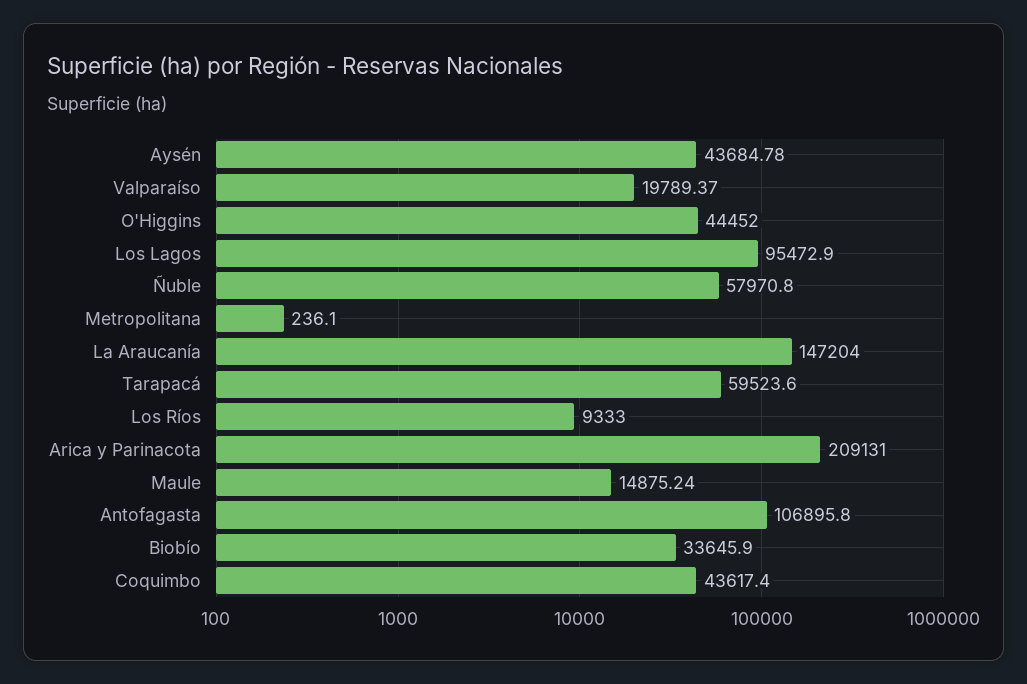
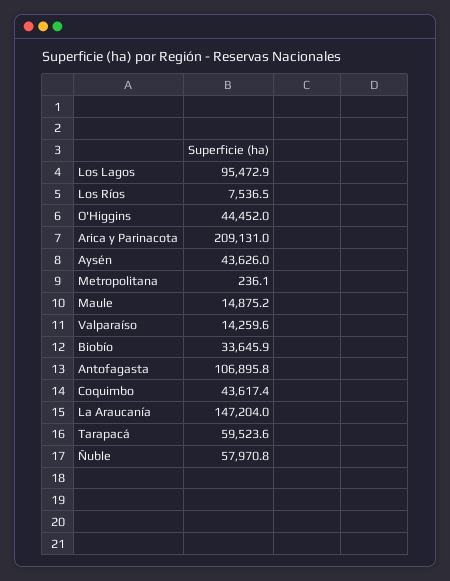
Aysén: 43684.78 -> 43626
Valparaíso: 19789.37 -> 14259.6
Los Ríos: 9333 -> 7536.5
Maule: 14875.24 -> 14875.2

